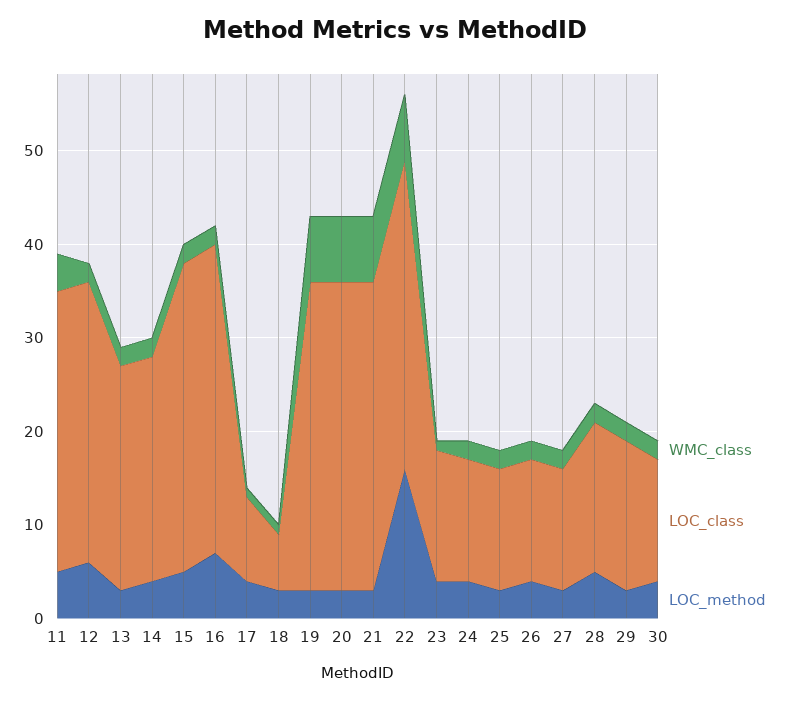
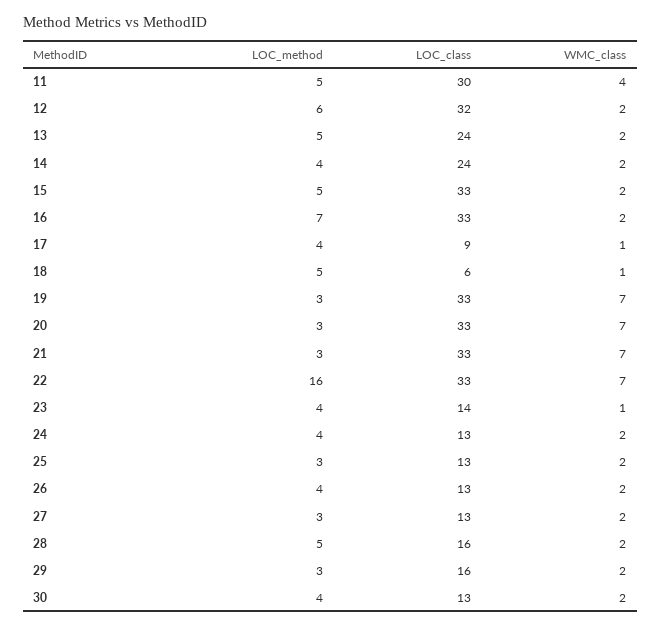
LOC_class, 12: 30 -> 32
LOC_method, 13: 3 -> 5
LOC_method, 18: 3 -> 5

